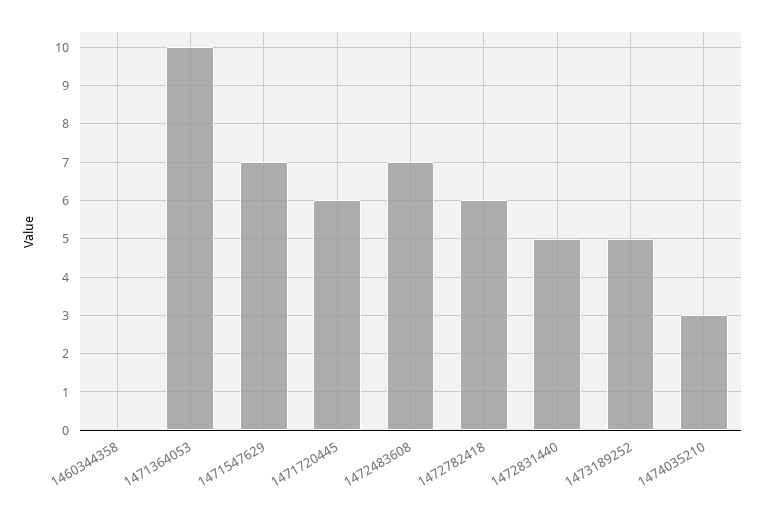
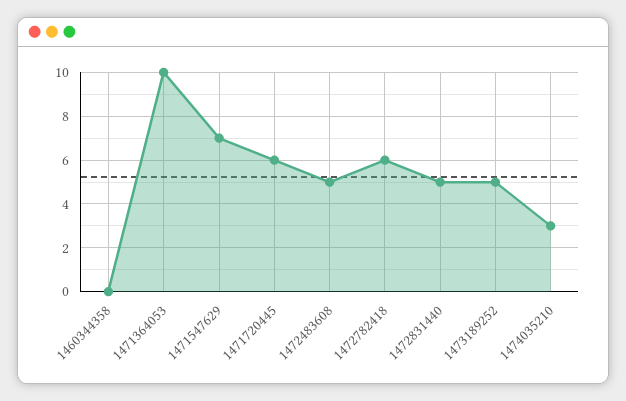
1472483608: 7 -> 5

